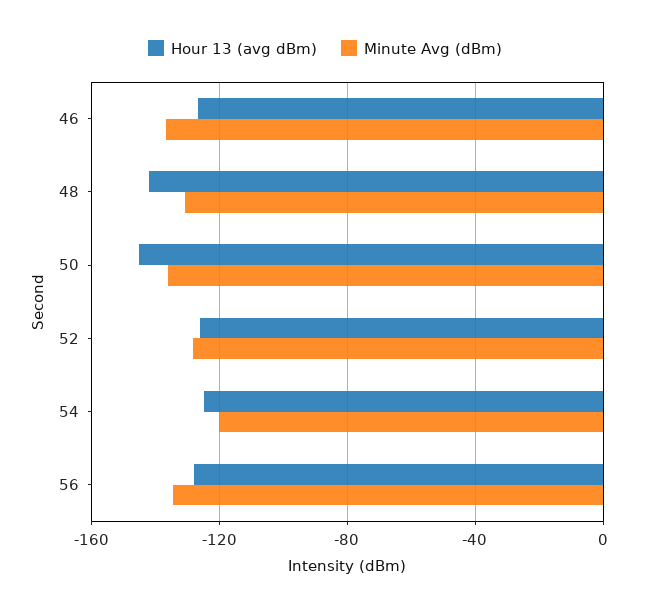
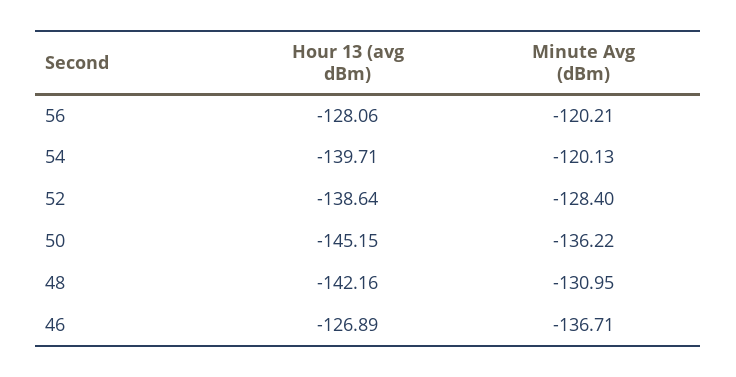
Hour 13 (avg dBm), 52: -125 -> -138.64
Hour 13 (avg dBm), 54: -125 -> -139.71
Minute Avg (dBm), 56: -135 -> -120.21

